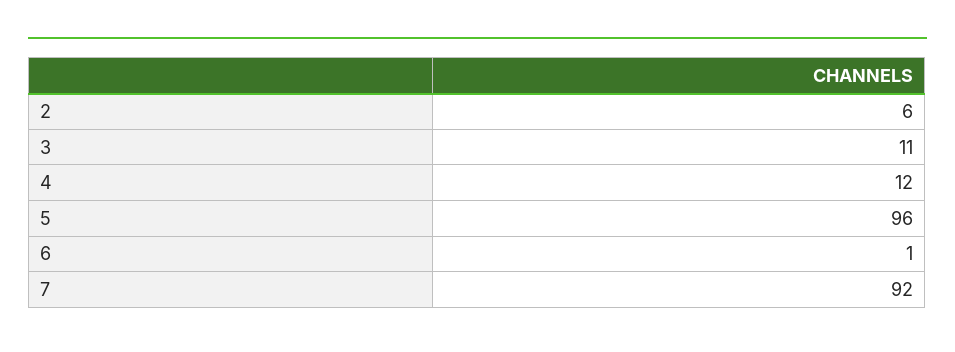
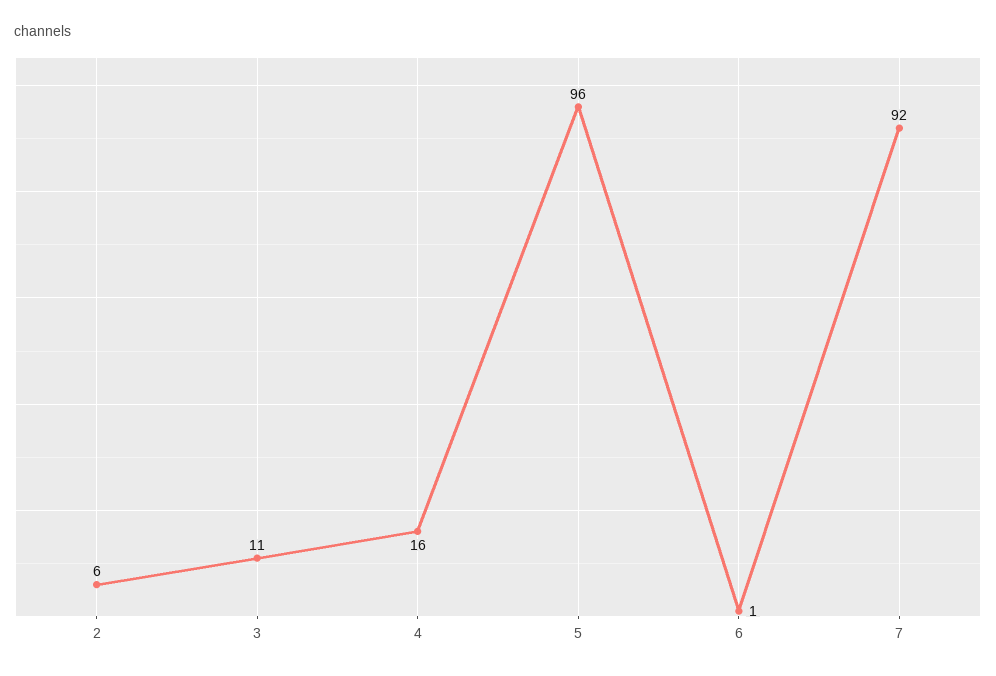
4: 12 -> 16

